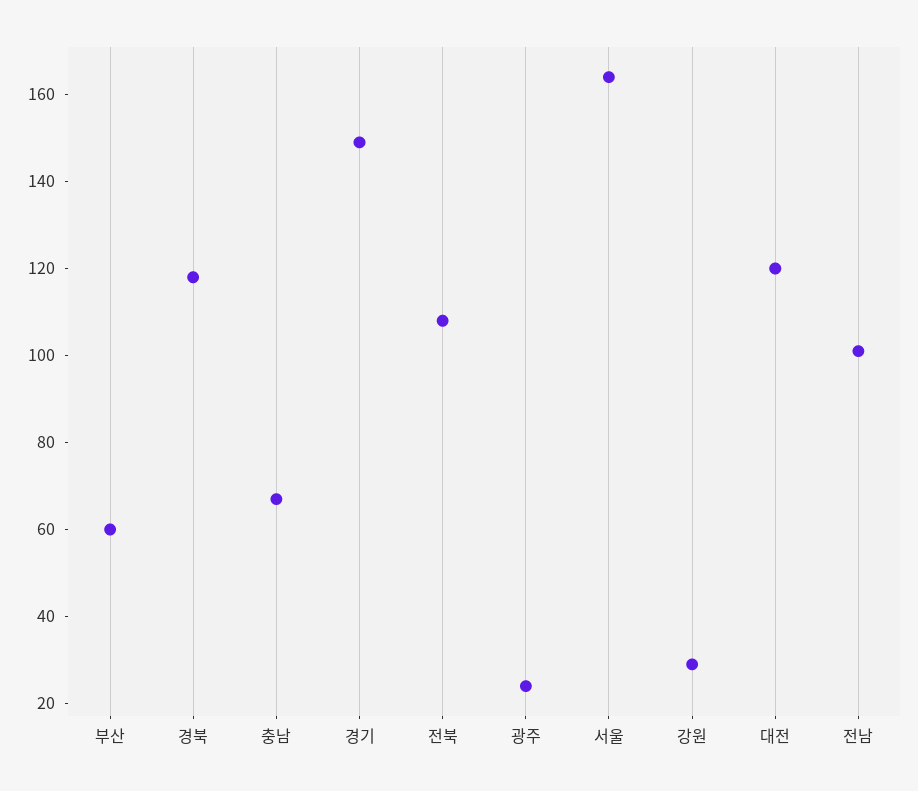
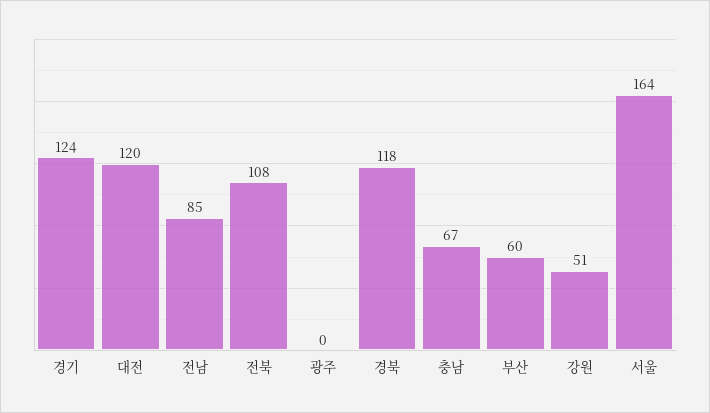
경기: 150 -> 124
광주: 25 -> 0
강원: 30 -> 51
전남: 100 -> 85

